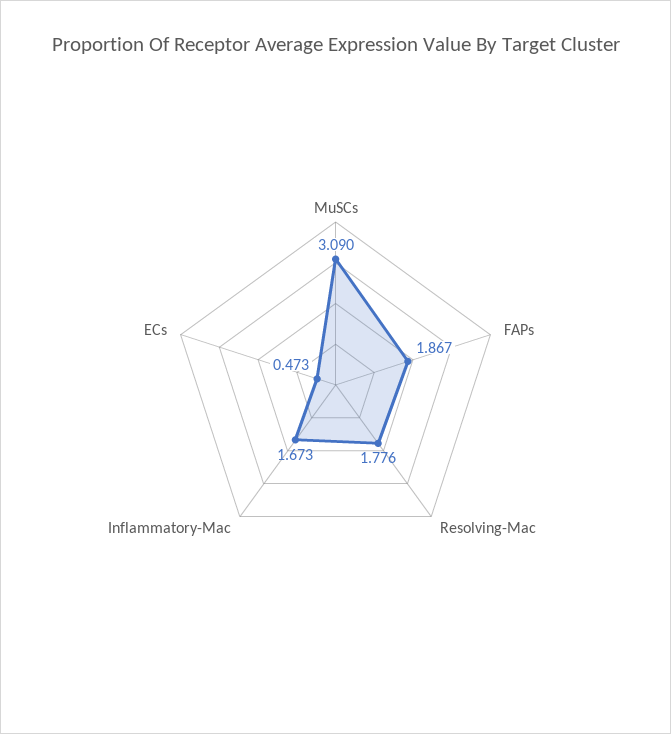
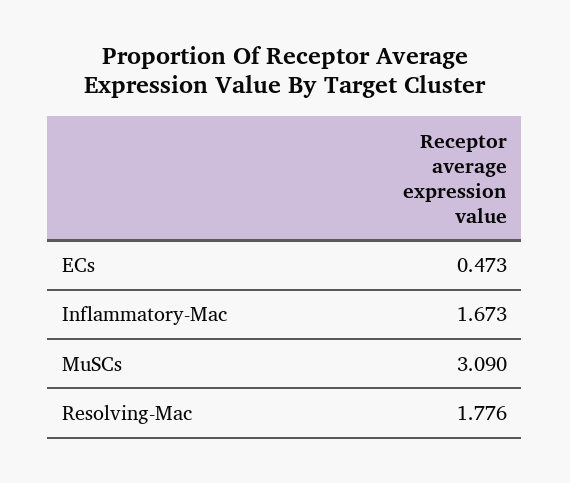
FAPs: 1.867 -> none

